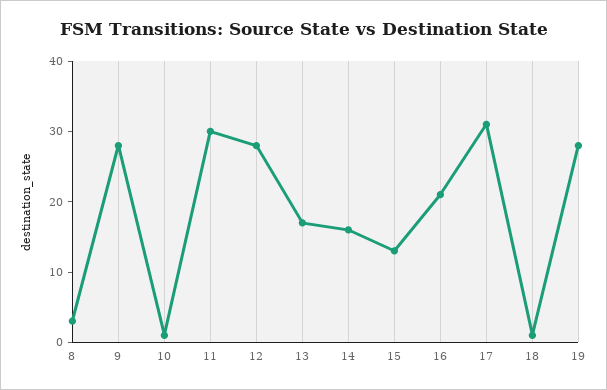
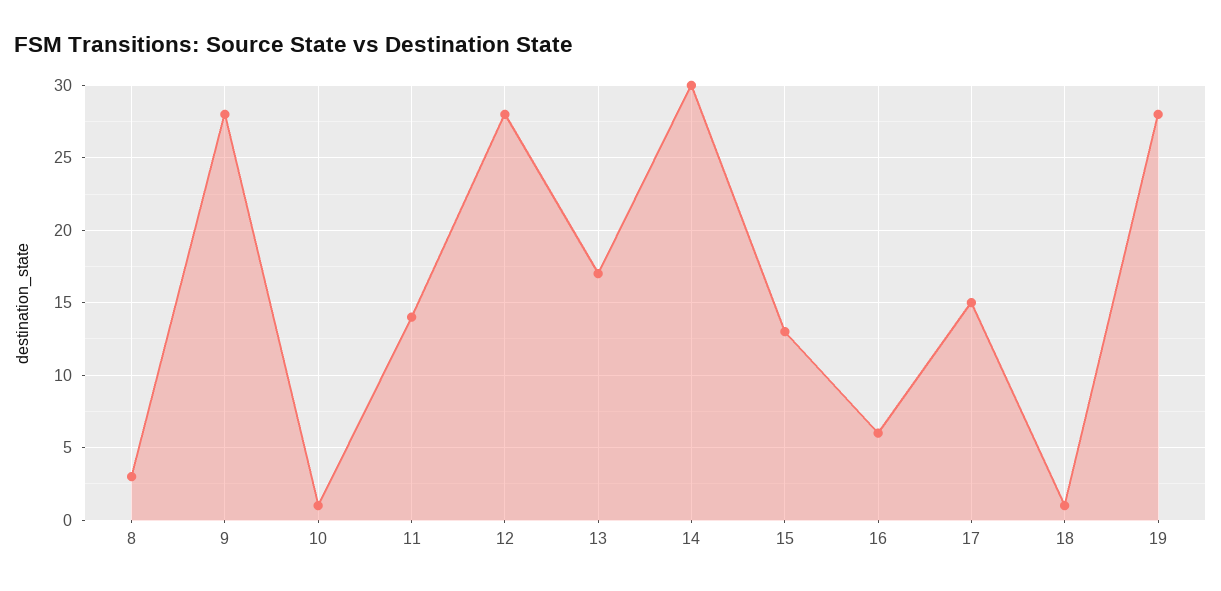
11: 30 -> 14
14: 15 -> 30
16: 20 -> 6
17: 30 -> 15

